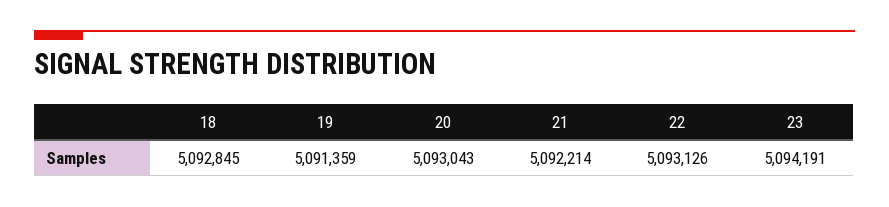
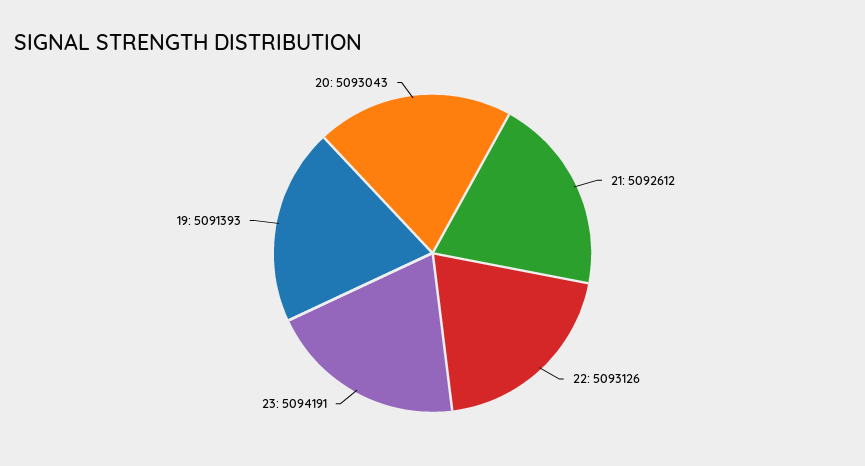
18: 5092845 -> none
19: 5091359 -> 5091393
21: 5092214 -> 5092612

